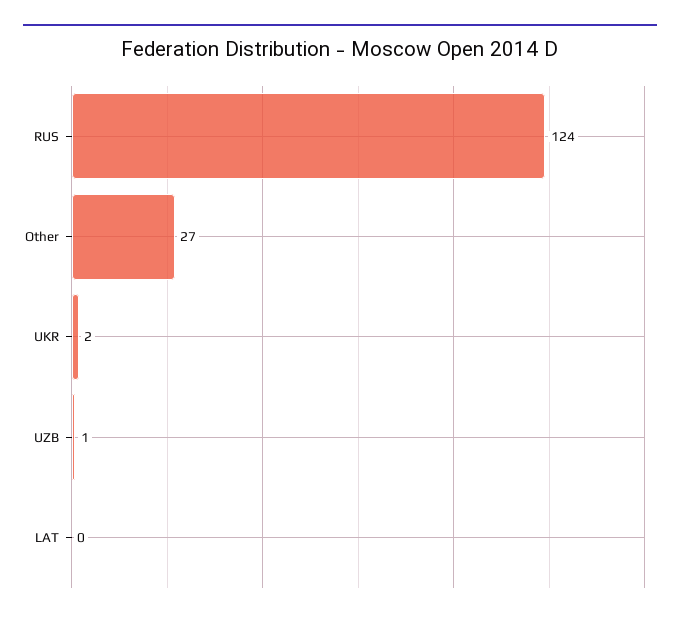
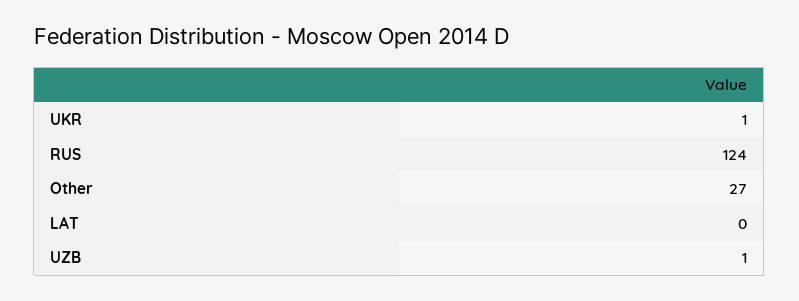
UKR: 2 -> 1

